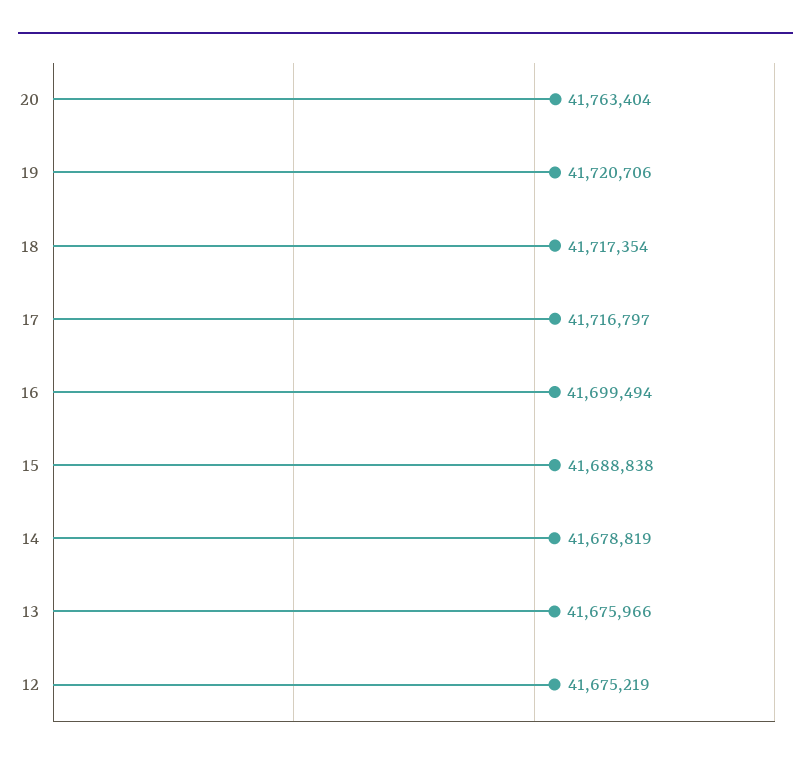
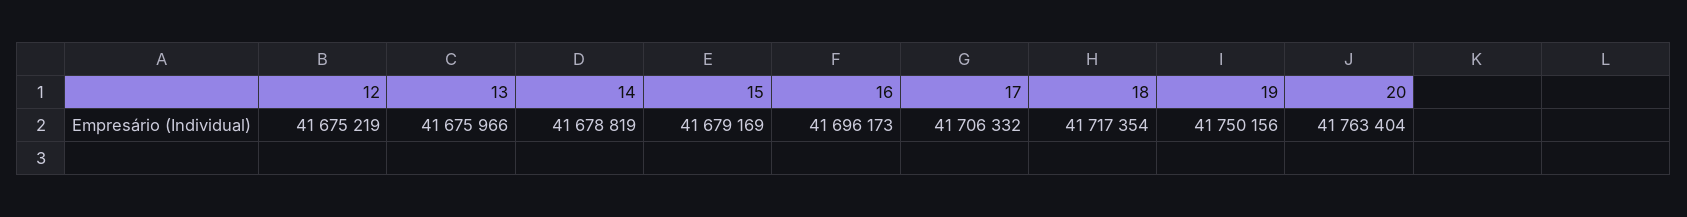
19: 41720706 -> 41750156
17: 41716797 -> 41706332
16: 41699494 -> 41696173
15: 41688838 -> 41679169

